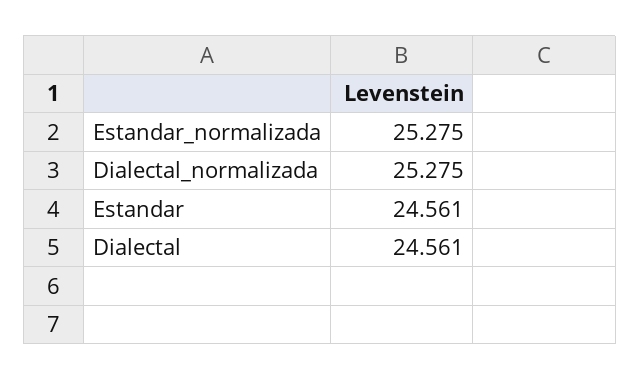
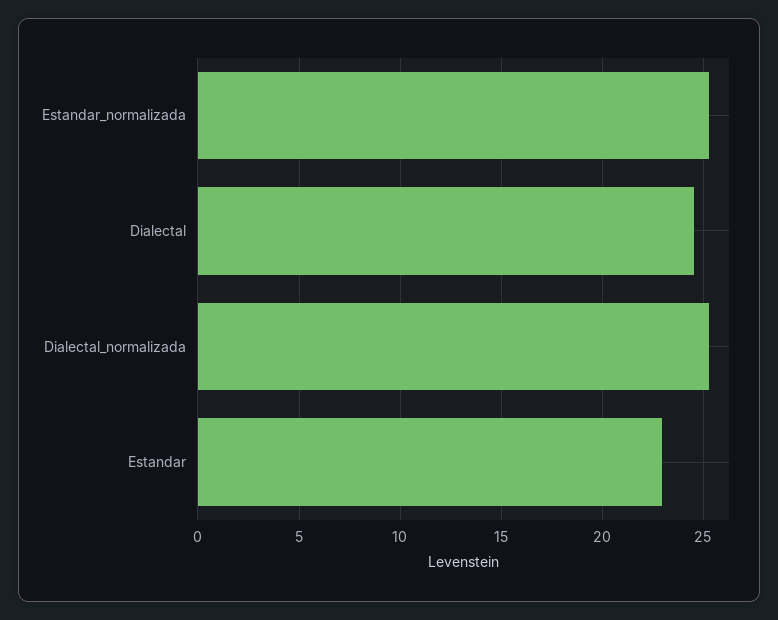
Estandar: 24.561 -> 23

